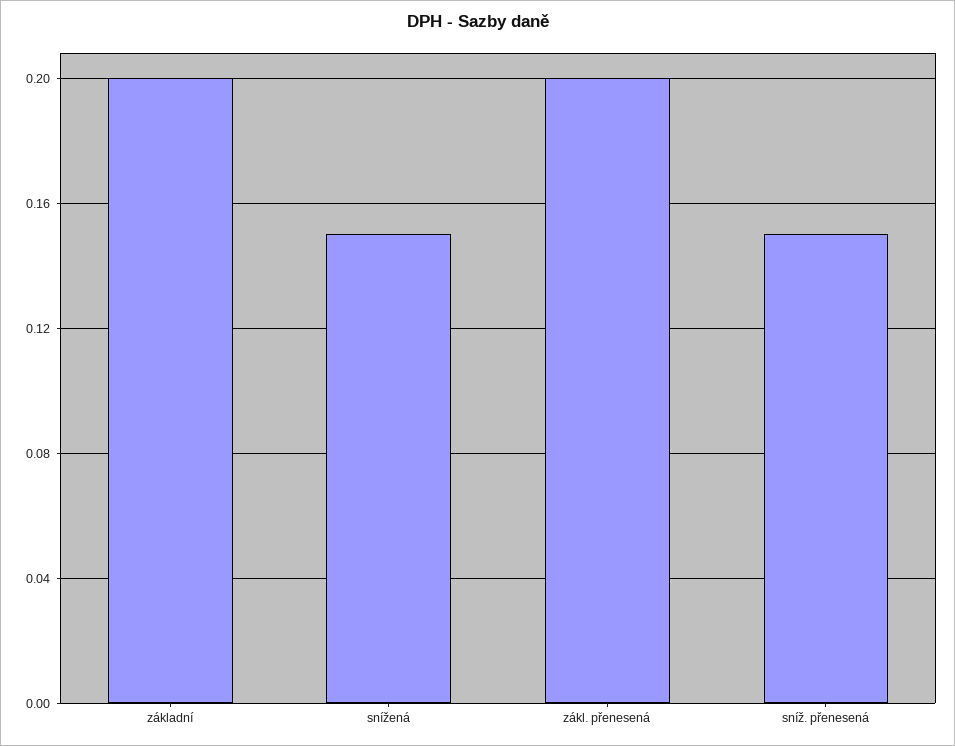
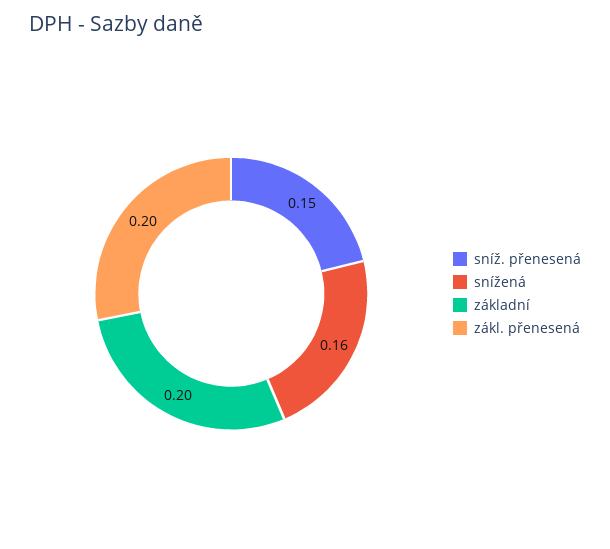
snížená: 0.15 -> 0.16

